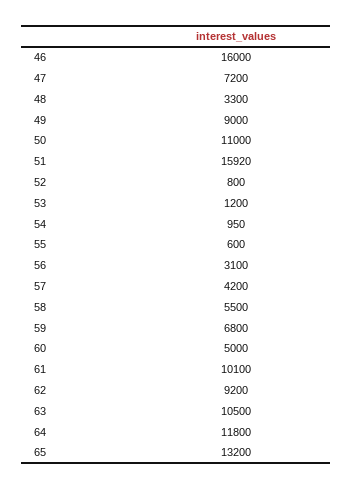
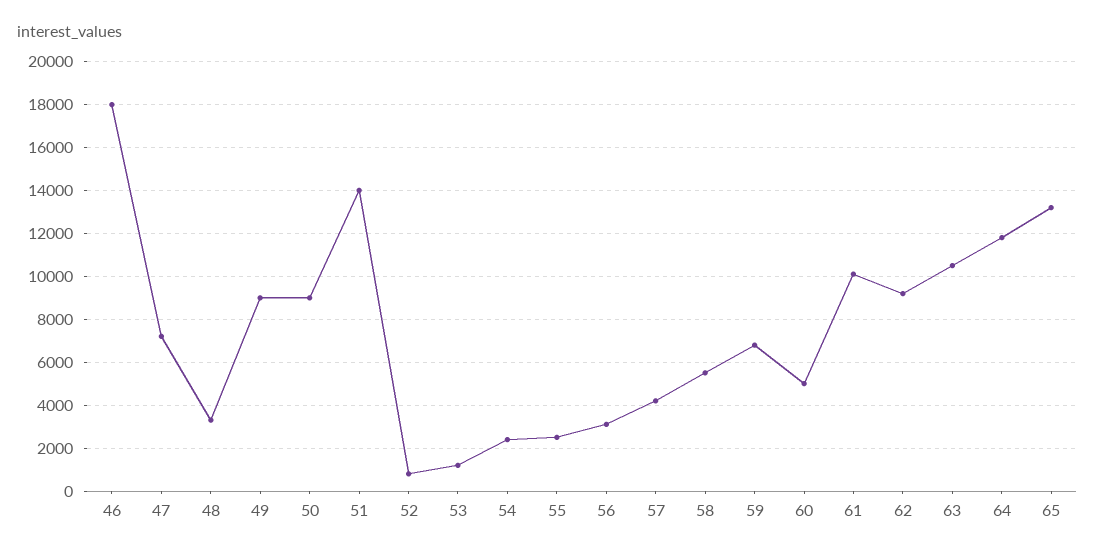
46: 16000 -> 18000
50: 11000 -> 9000
51: 15920 -> 14000
54: 950 -> 2500
55: 600 -> 2500

